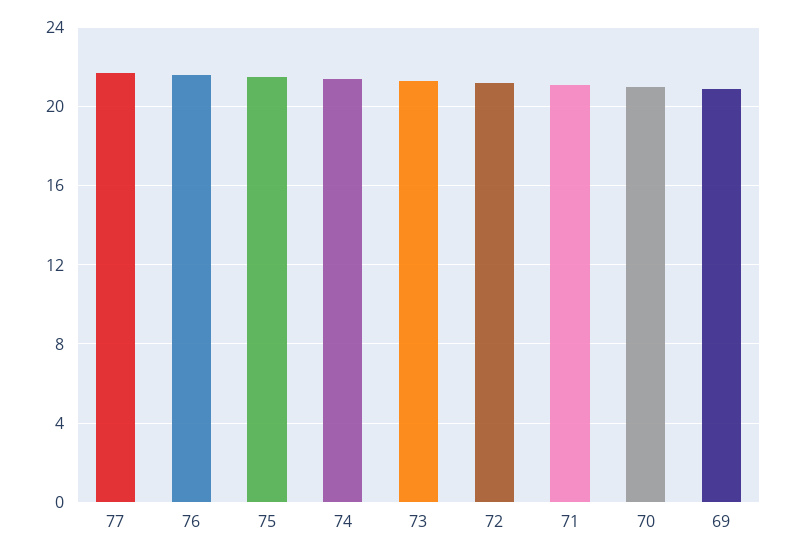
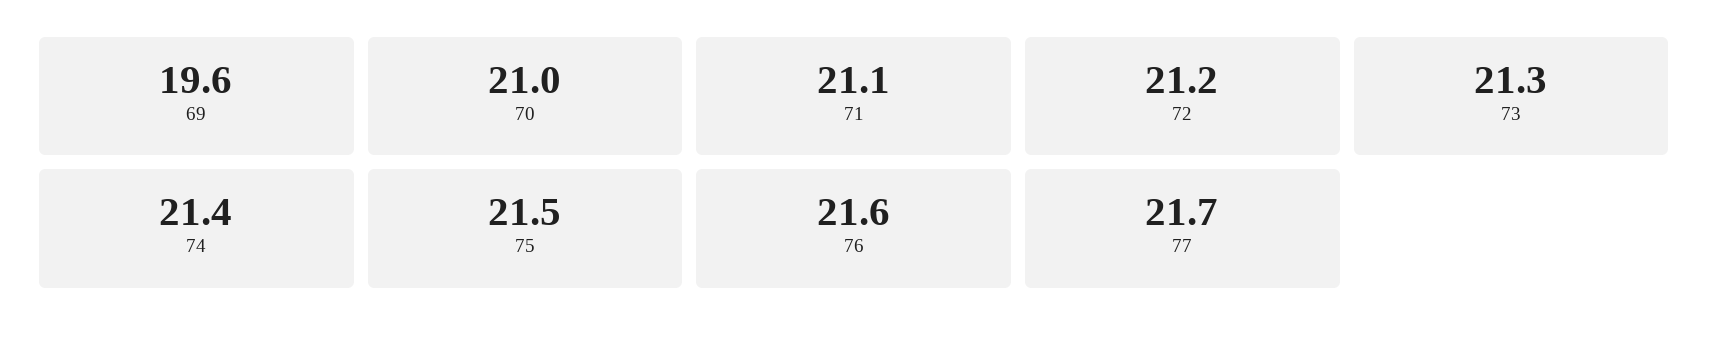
69: 21 -> 19.6

